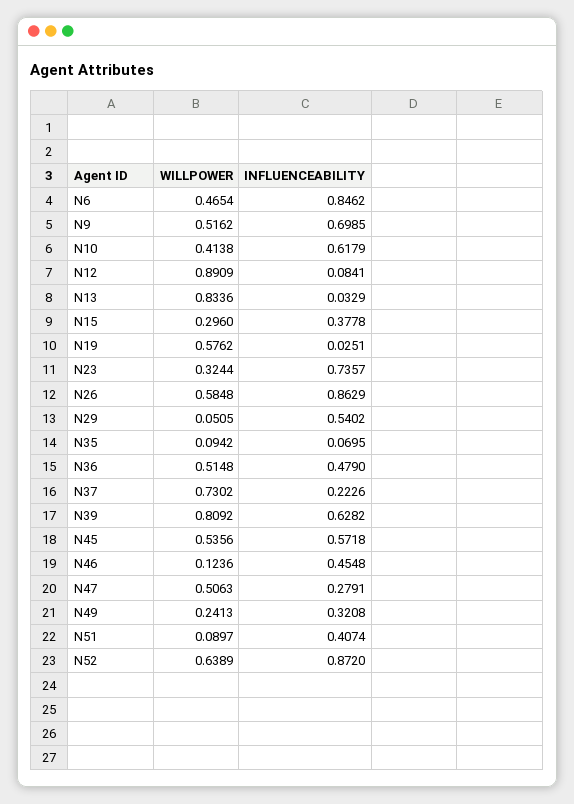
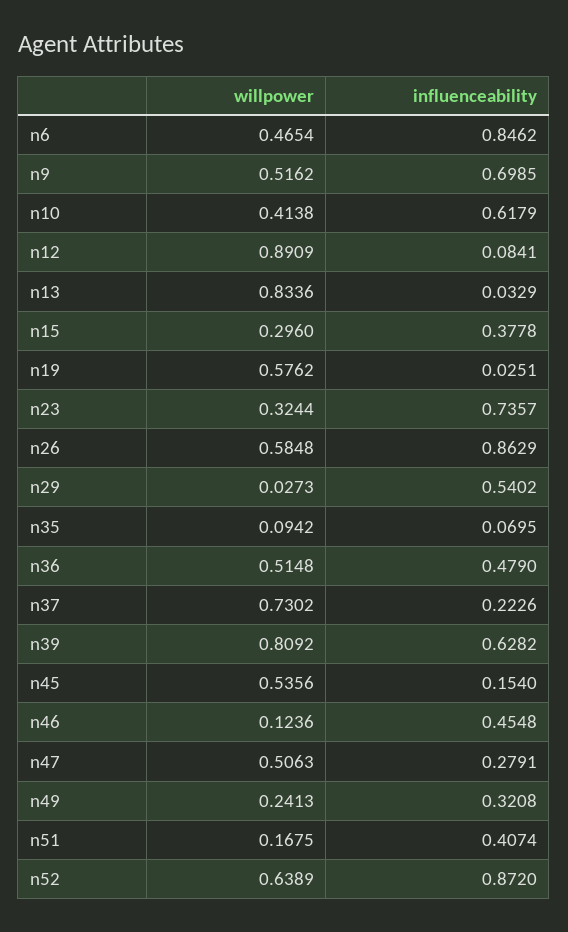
WILLPOWER, N29: 0.0505 -> 0.0273
INFLUENCEABILITY, N45: 0.5718 -> 0.154
WILLPOWER, N51: 0.0897 -> 0.1675

